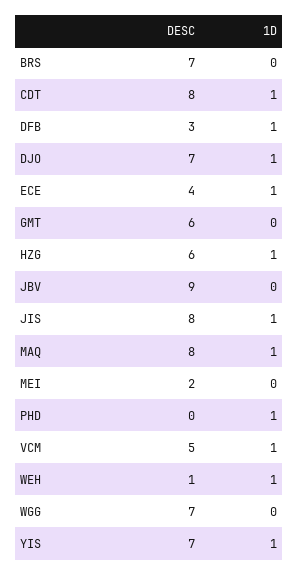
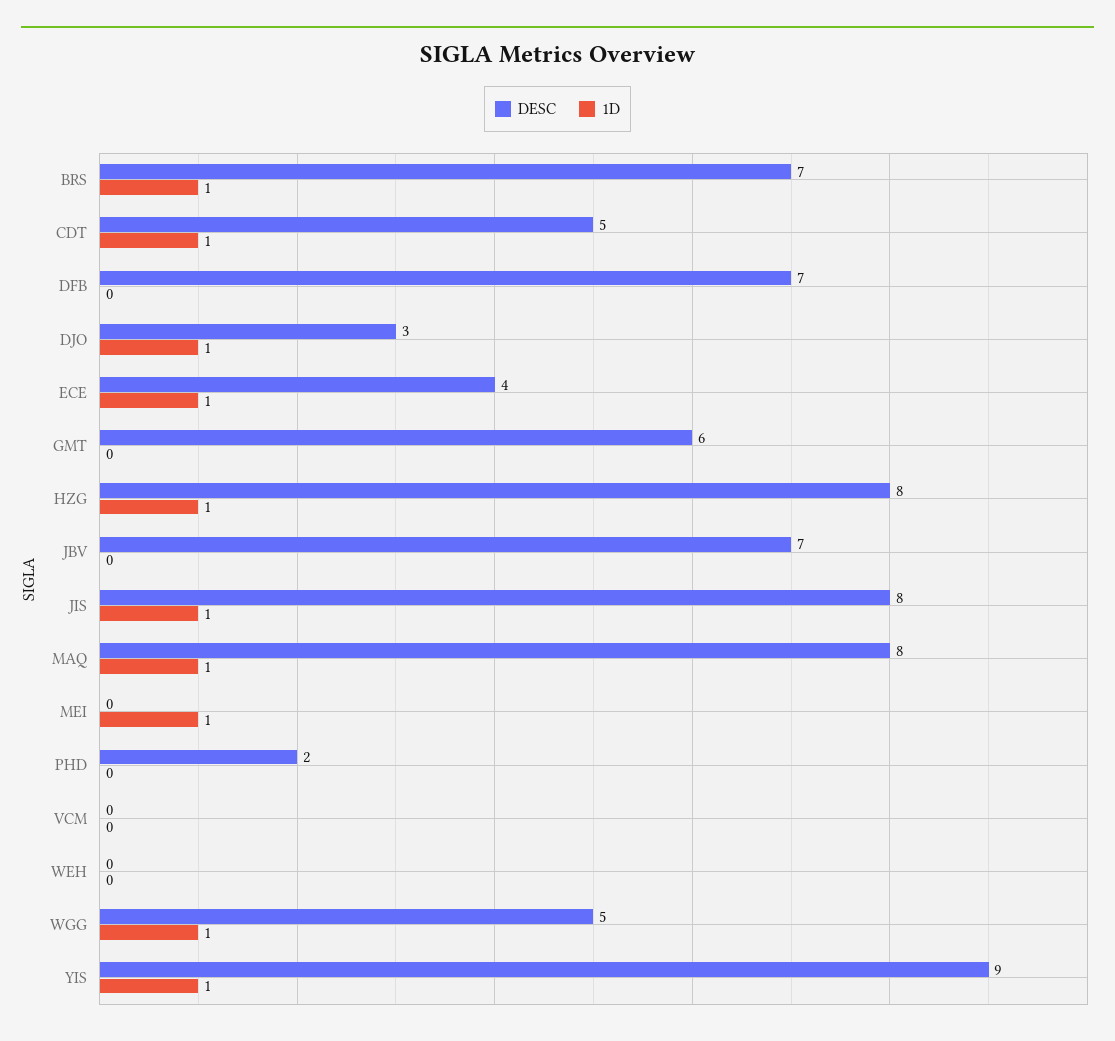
1D, BRS: 0 -> 1
DESC, CDT: 8 -> 5
DESC, DFB: 3 -> 7
1D, DFB: 1 -> 0
DESC, DJO: 7 -> 3
DESC, HZG: 6 -> 8
DESC, JBV: 9 -> 7
DESC, MEI: 2 -> 0
1D, MEI: 0 -> 1
DESC, PHD: 0 -> 2
1D, PHD: 1 -> 0
DESC, VCM: 5 -> 0
1D, VCM: 1 -> 0
DESC, WEH: 1 -> 0
1D, WEH: 1 -> 0
DESC, WGG: 7 -> 5
1D, WGG: 0 -> 1
DESC, YIS: 7 -> 9

